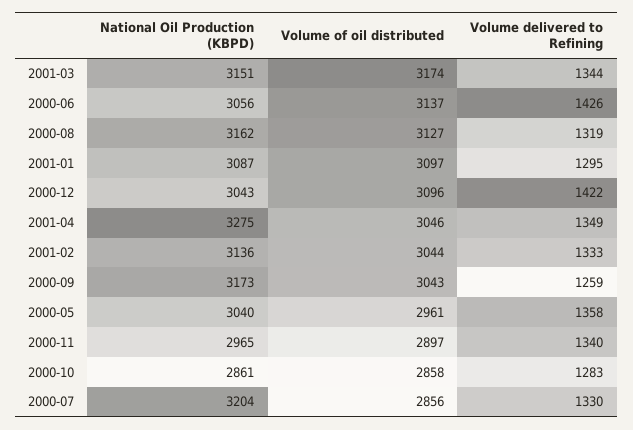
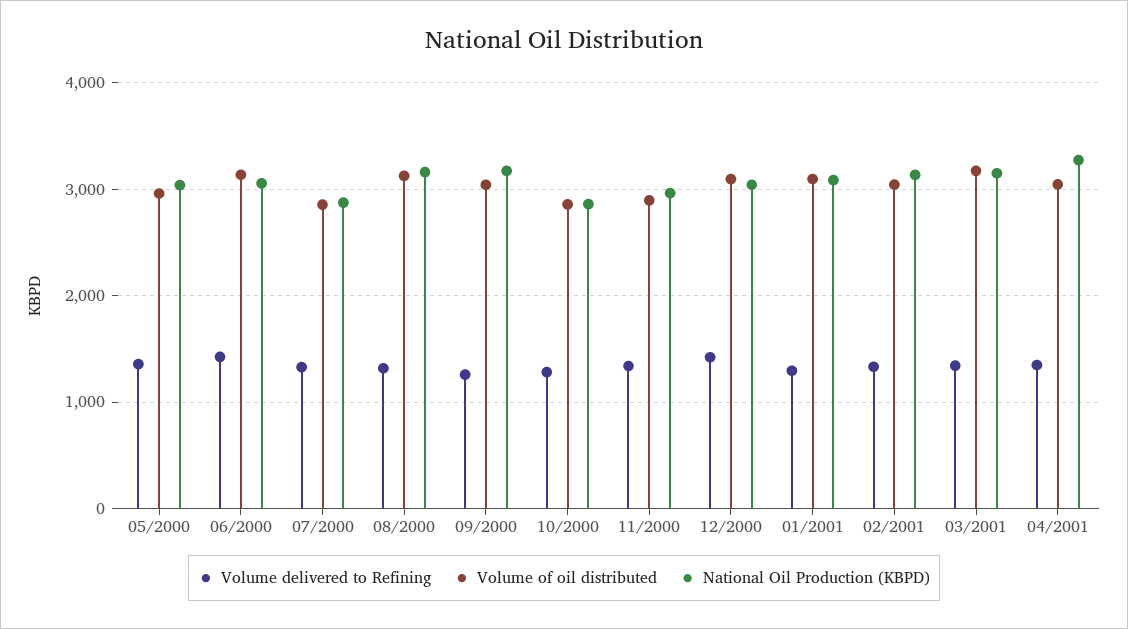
National Oil Production (KBPD), 2000-07: 3204 -> 2900

